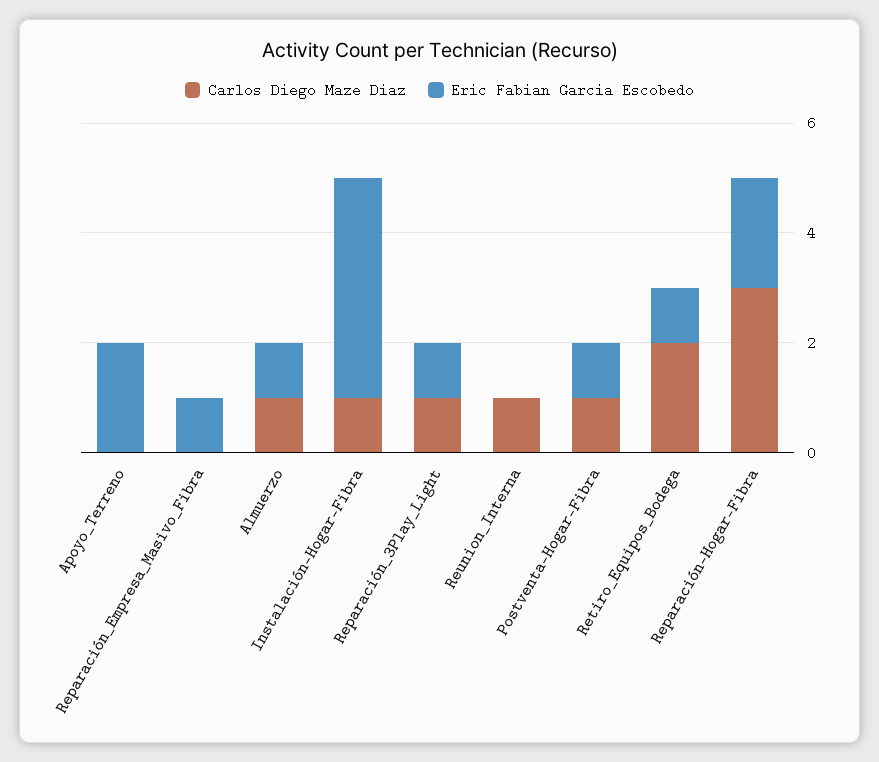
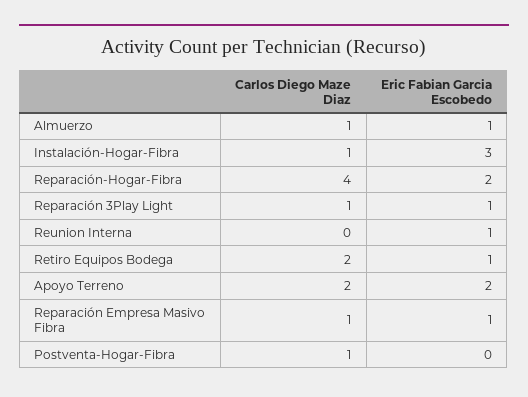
Carlos Diego Maze Diaz, Apoyo_Terreno: 0 -> 2
Carlos Diego Maze Diaz, Reparación_Empresa_Masivo_Fibra: 0 -> 1
Eric Fabian Garcia Escobedo, Instalación-Hogar-Fibra: 4 -> 3
Carlos Diego Maze Diaz, Reunion_Interna: 1 -> 0
Eric Fabian Garcia Escobedo, Reunion_Interna: 0 -> 1
Eric Fabian Garcia Escobedo, Postventa-Hogar-Fibra: 1 -> 0
Carlos Diego Maze Diaz, Reparación-Hogar-Fibra: 3 -> 4

